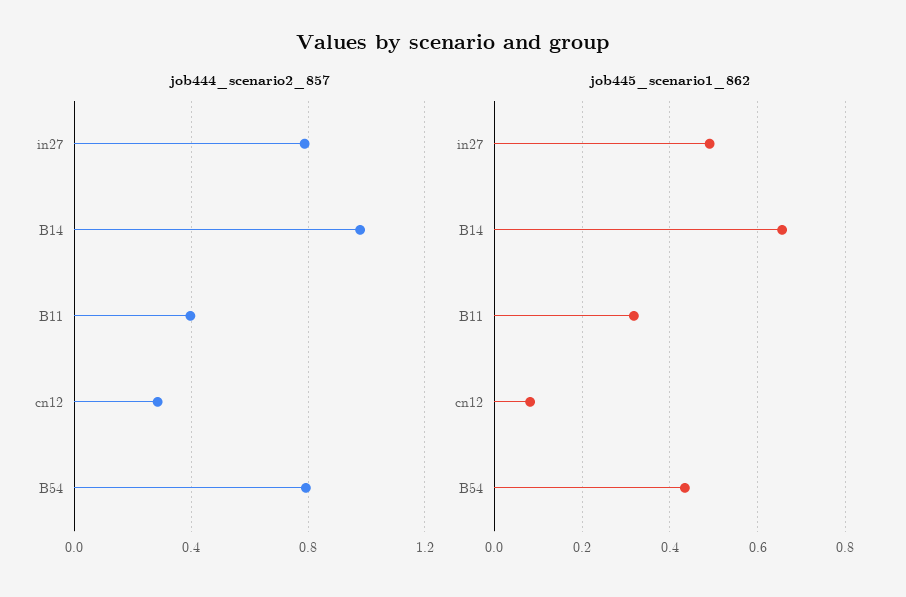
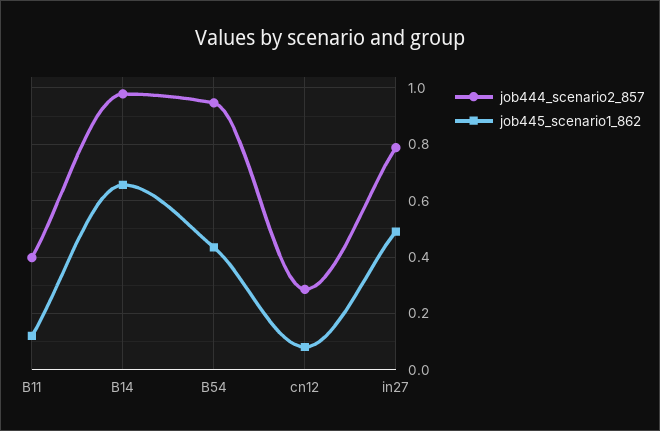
job444_scenario2_857, B54: 0.8 -> 0.95
job445_scenario1_862, B11: 0.32 -> 0.125

